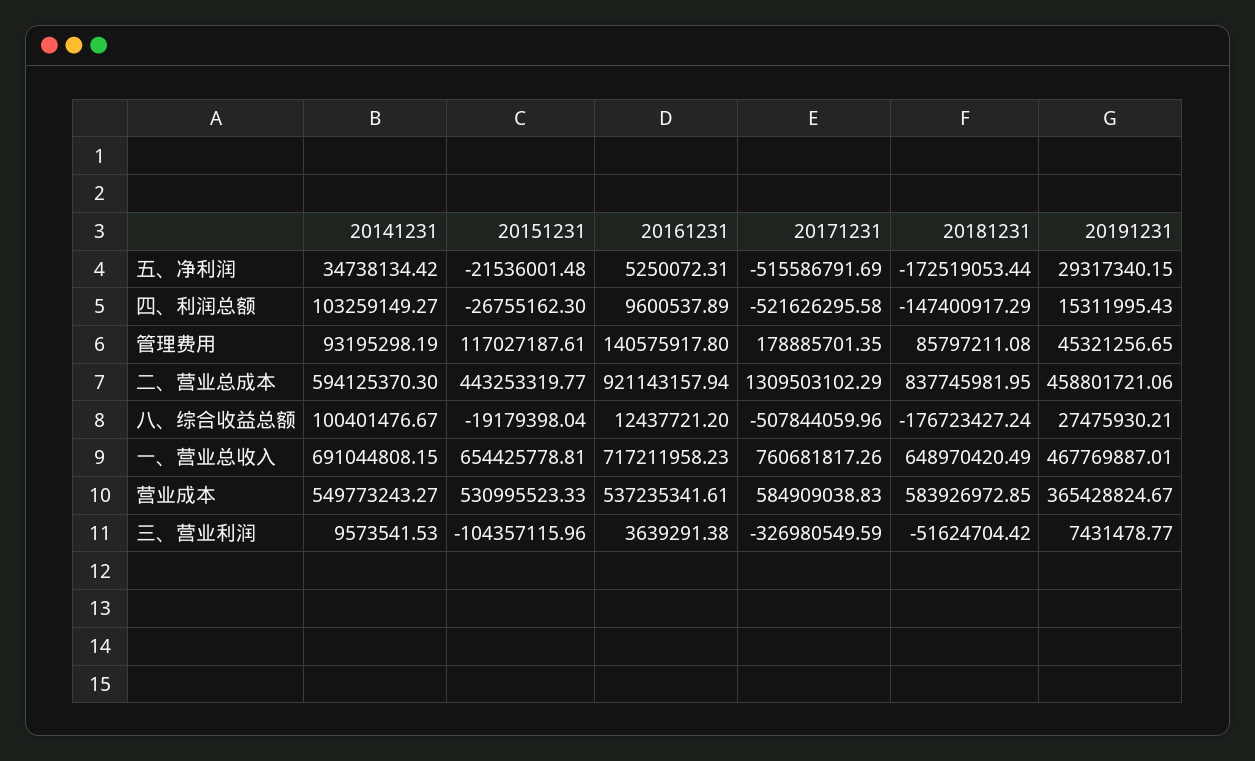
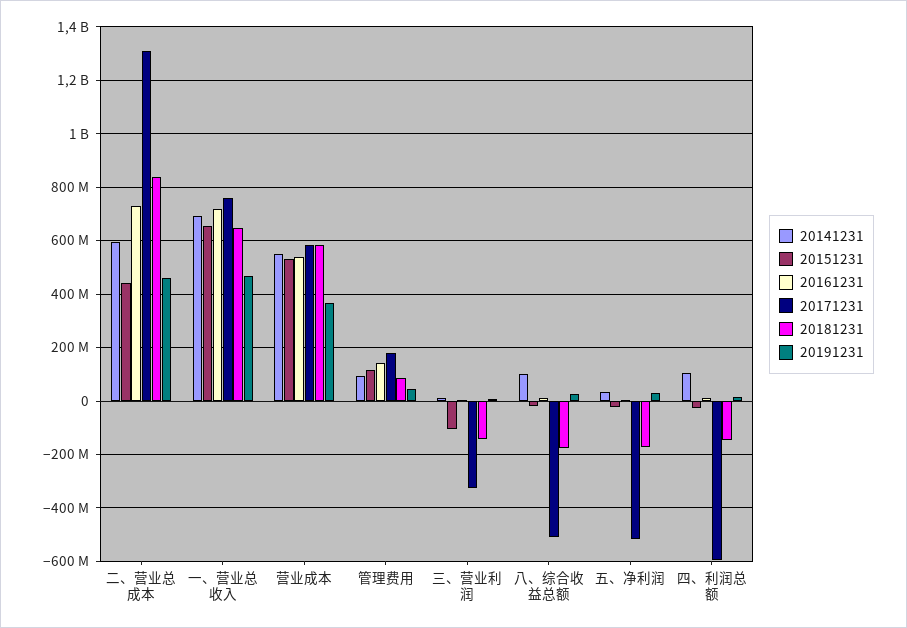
20171231, 四、利润总额: -521626295.58 -> -600000000
20161231, 二、营业总成本: 921143157.94 -> 725000000
20181231, 三、营业利润: -51624704.42 -> -150000000

